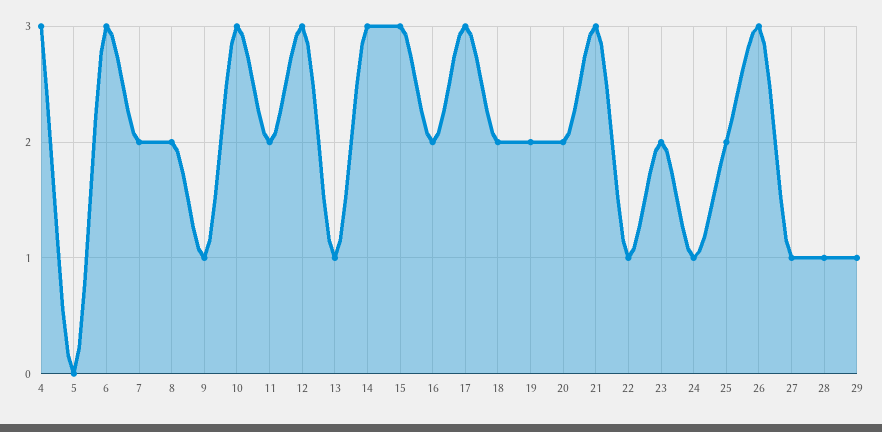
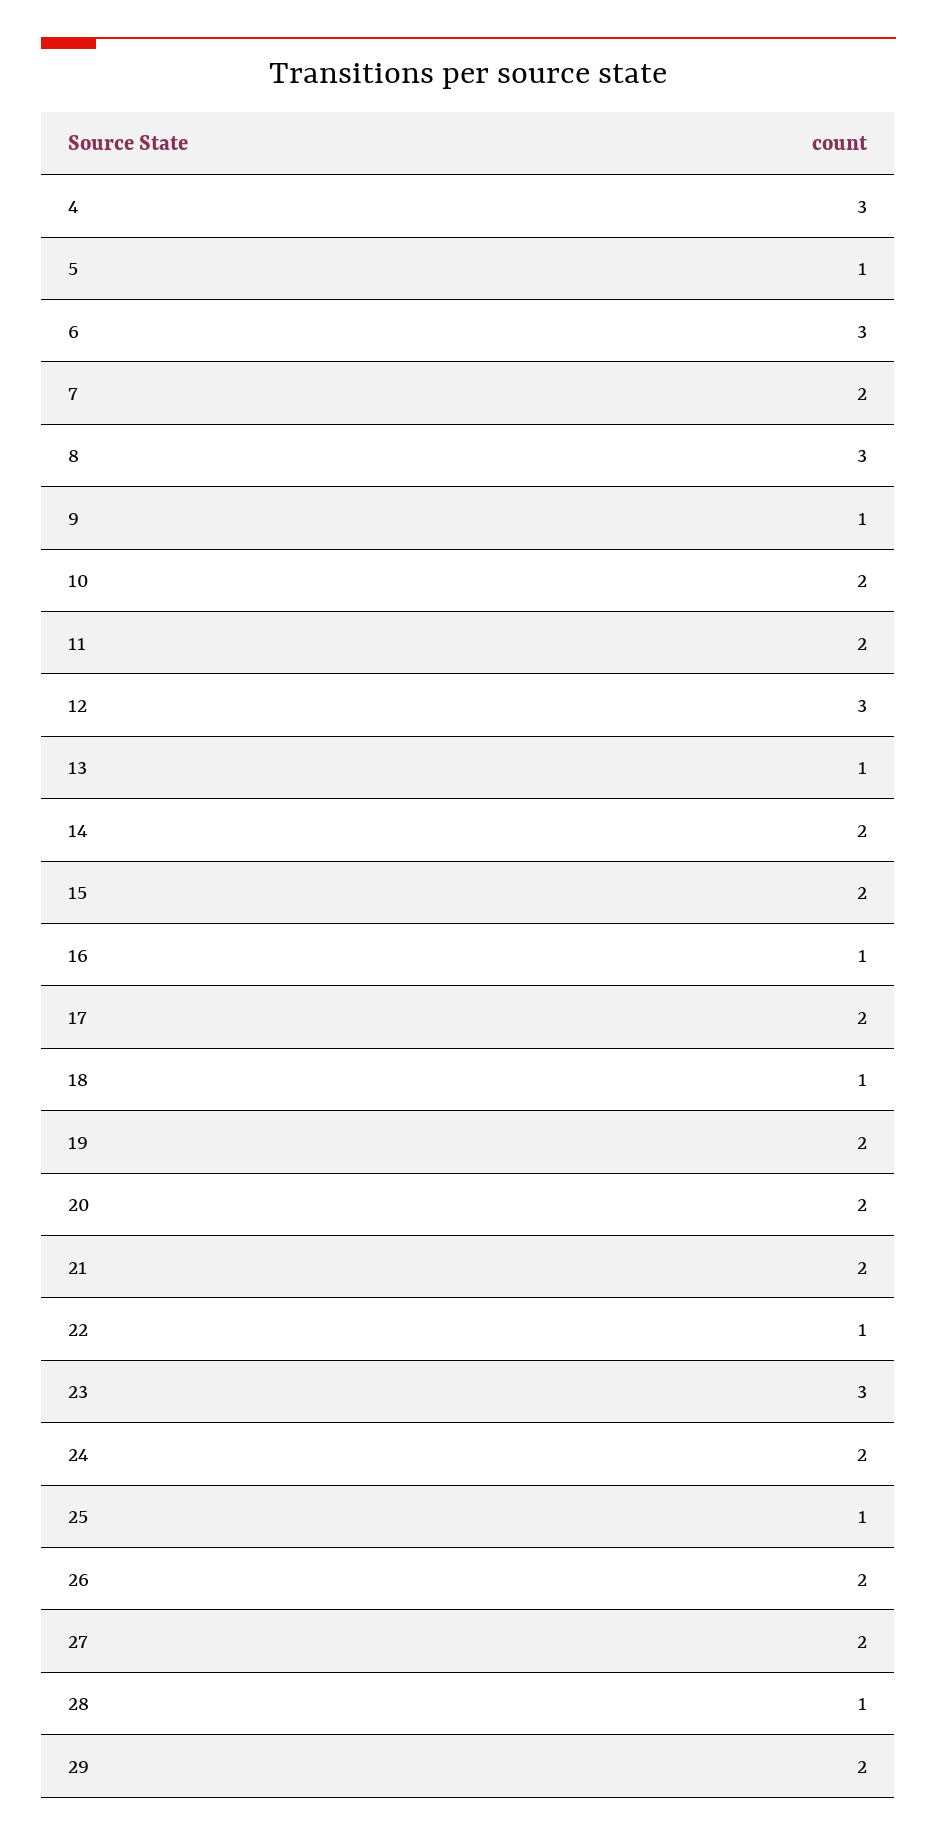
5: 0 -> 1
8: 2 -> 3
10: 3 -> 2
14: 3 -> 2
15: 3 -> 2
16: 2 -> 1
17: 3 -> 2
18: 2 -> 1
21: 3 -> 2
23: 2 -> 3
24: 1 -> 2
25: 2 -> 1
26: 3 -> 2
27: 1 -> 2
29: 1 -> 2

